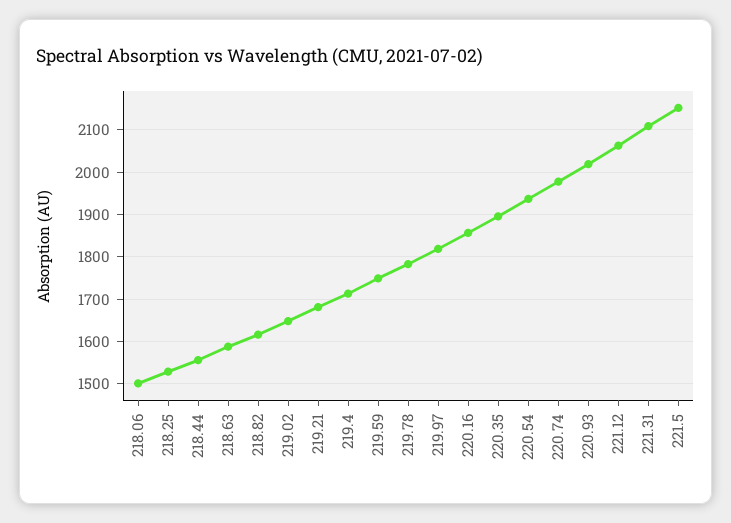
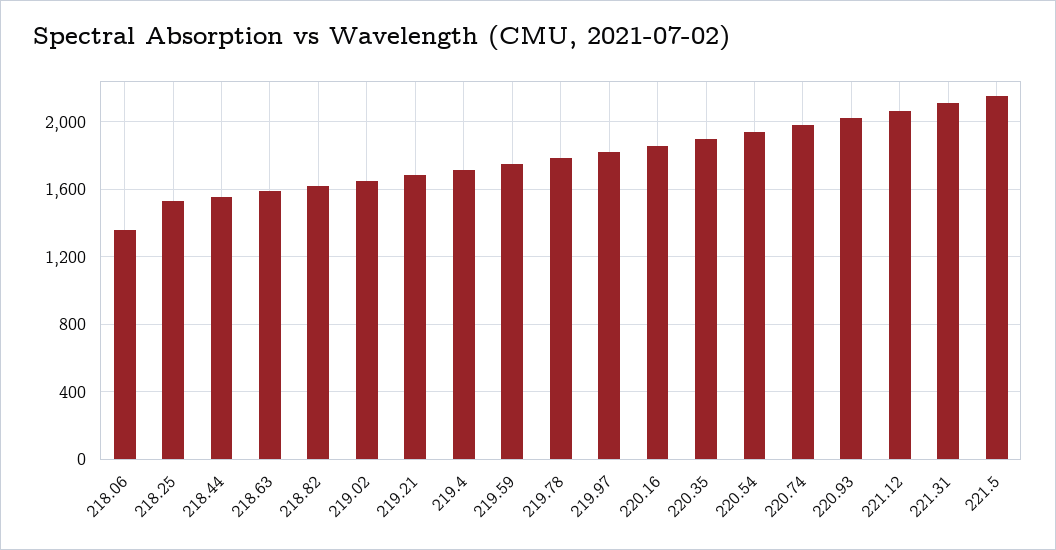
218.06: 1500 -> 1350

